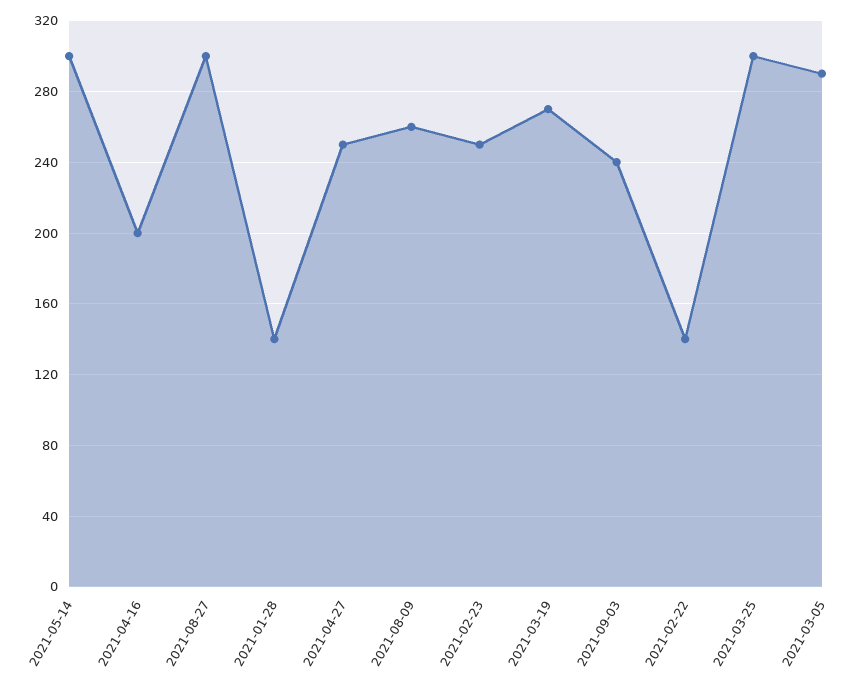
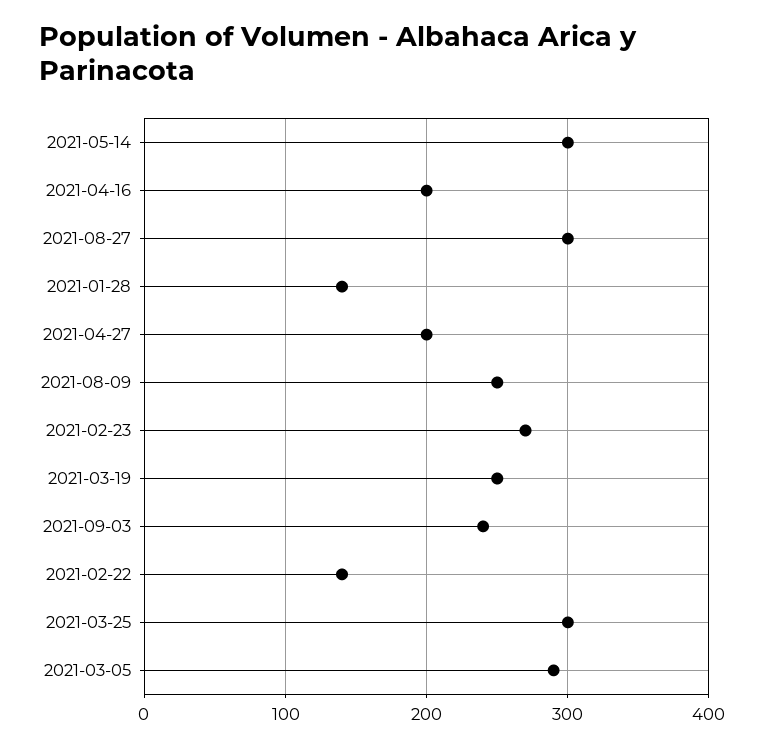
2021-04-27: 250 -> 200
2021-08-09: 260 -> 250
2021-02-23: 250 -> 270
2021-03-19: 270 -> 250

